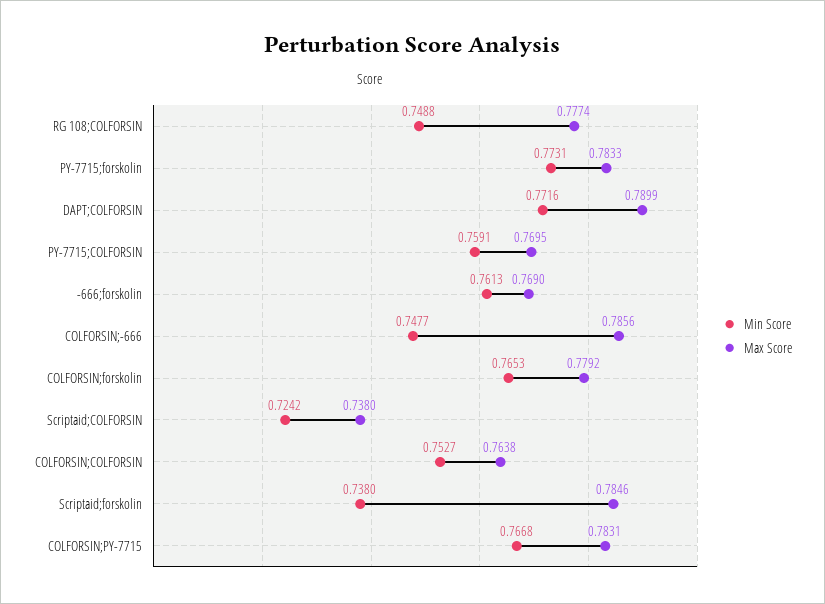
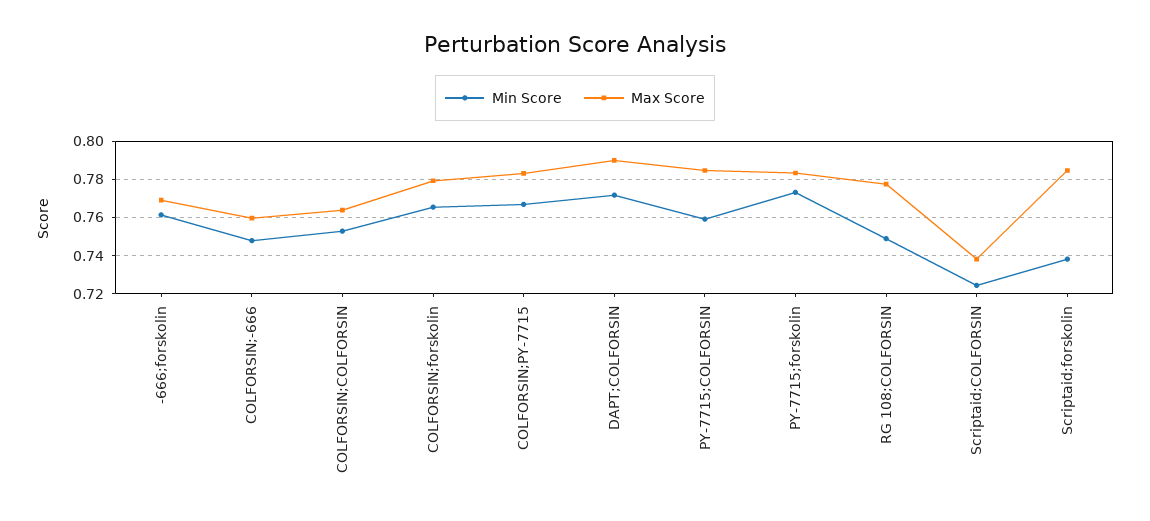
Max Score, PY-7715;COLFORSIN: 0.7695 -> 0.785
Max Score, COLFORSIN;-666: 0.7856 -> 0.76

